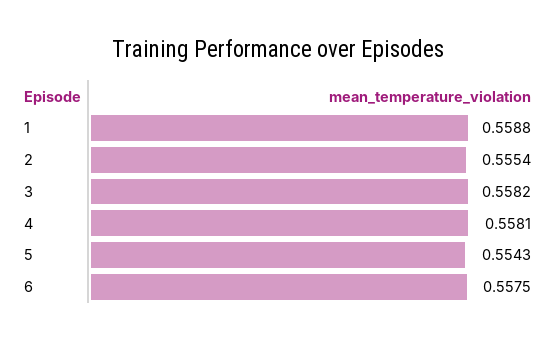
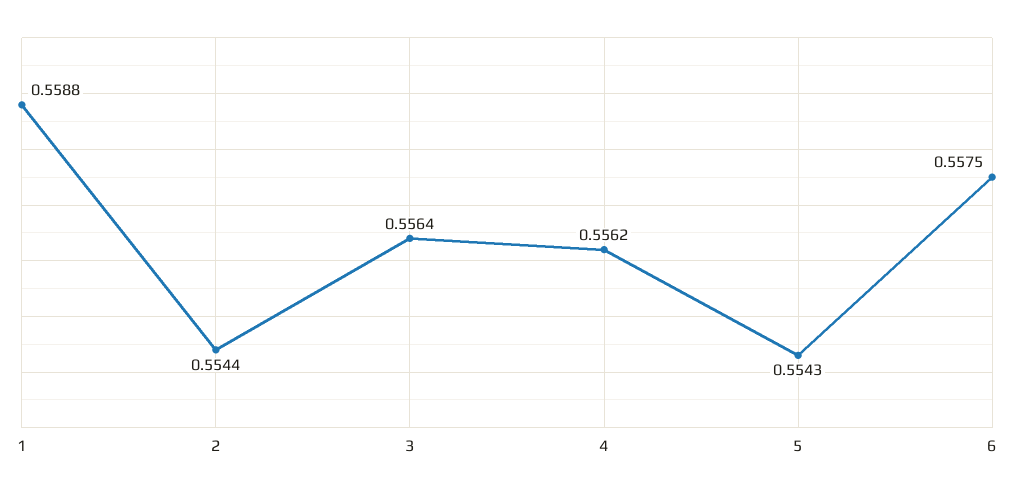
2: 0.5554 -> 0.5544
3: 0.5582 -> 0.5564
4: 0.5581 -> 0.5562

